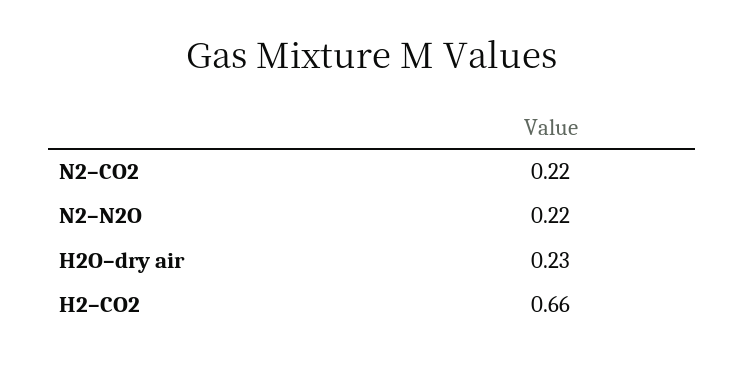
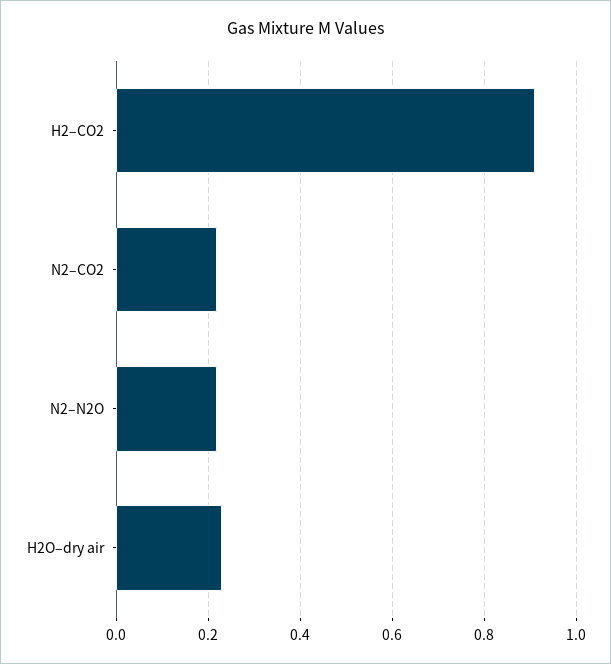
H2–CO2: 0.66 -> 0.9

